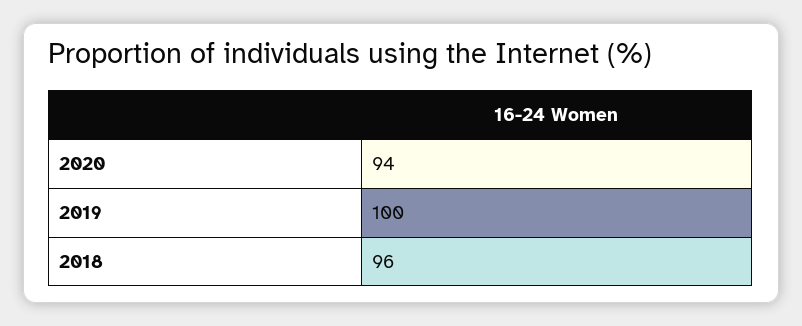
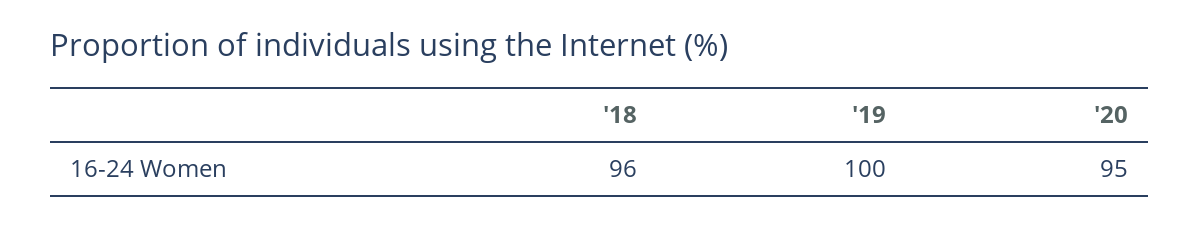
2020: 94 -> 95

